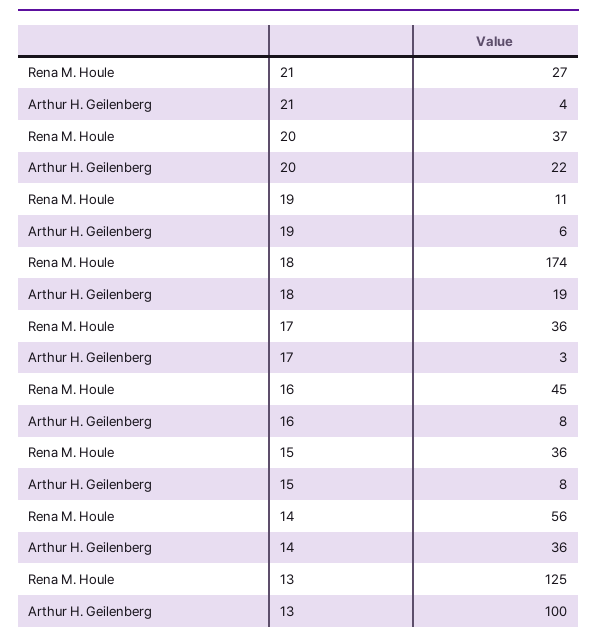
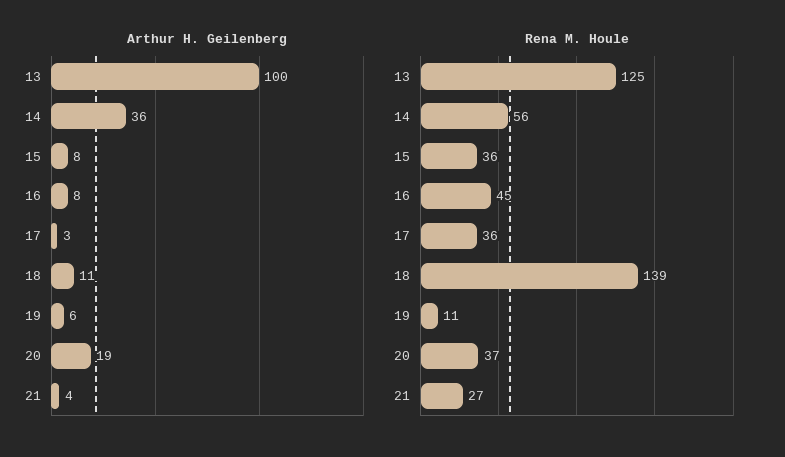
Arthur H. Geilenberg, 20: 22 -> 19
Rena M. Houle, 18: 174 -> 139
Arthur H. Geilenberg, 18: 19 -> 11

